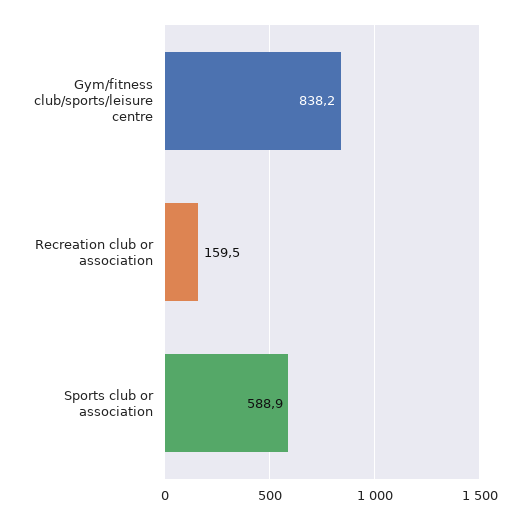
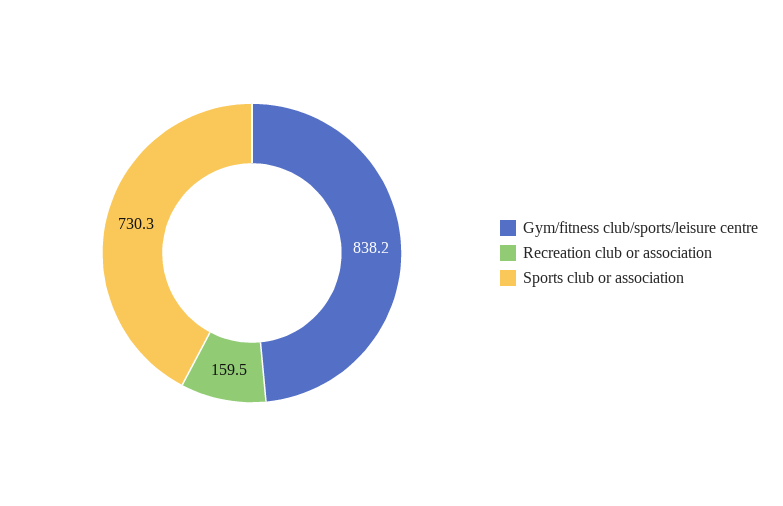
Sports club or association: 588.9 -> 730.3

